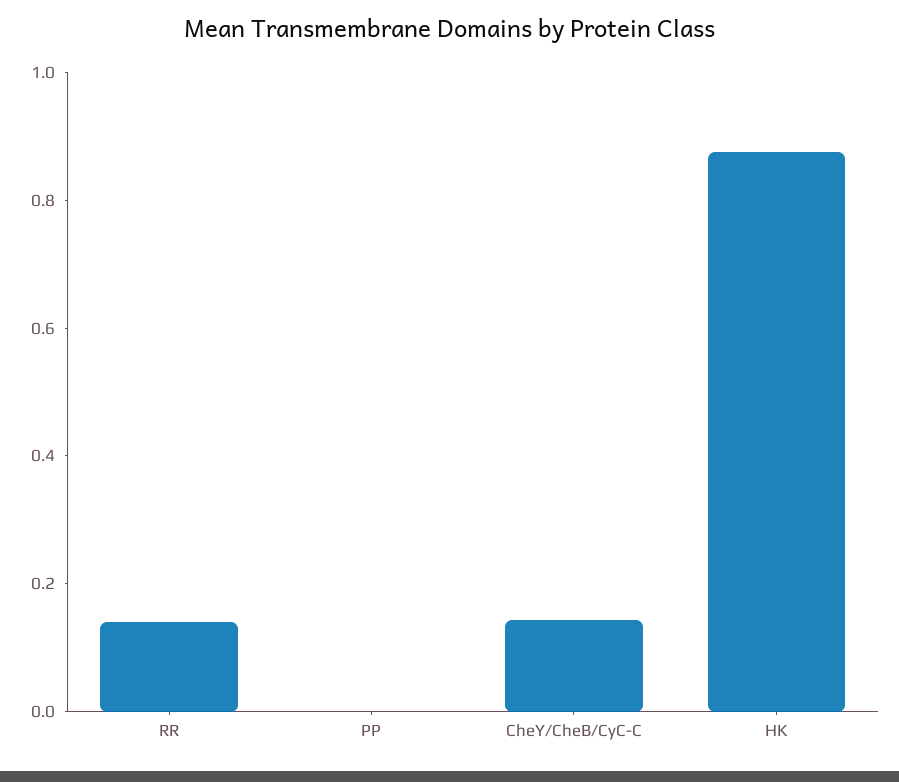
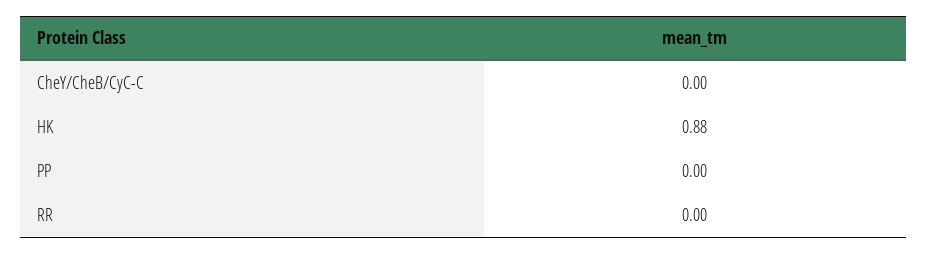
RR: 0.15 -> 0
CheY/CheB/CyC-C: 0.15 -> 0

